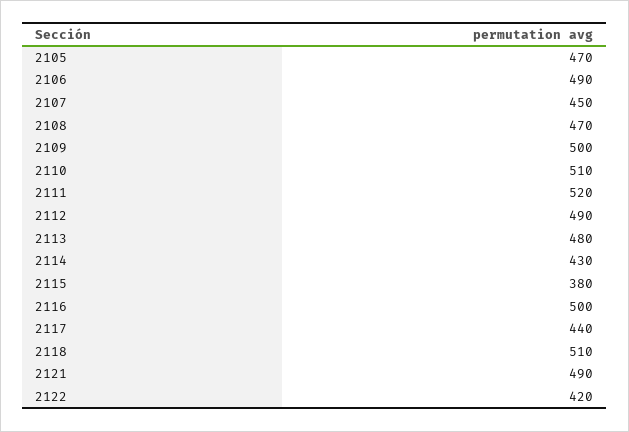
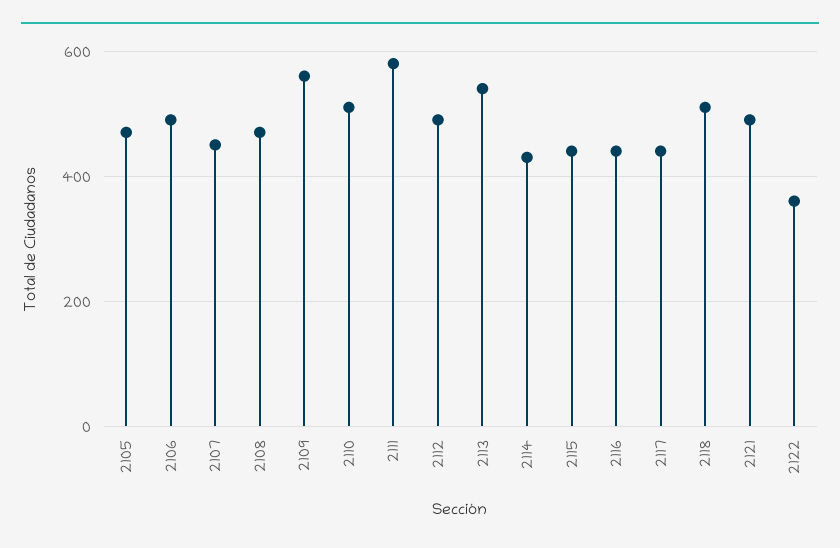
2109: 500 -> 560
2111: 520 -> 580
2113: 480 -> 540
2115: 380 -> 440
2116: 500 -> 440
2122: 420 -> 360

